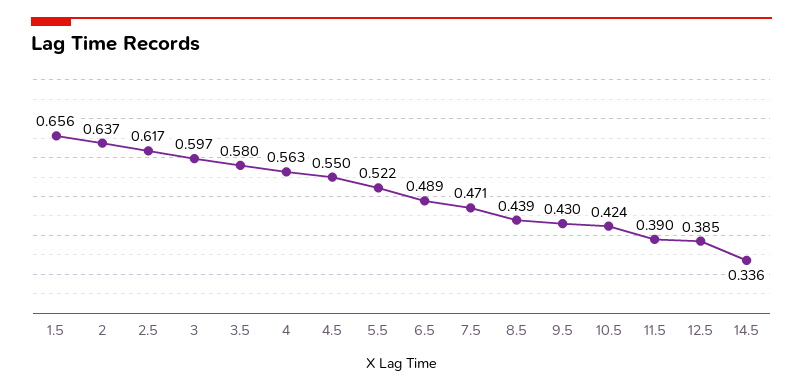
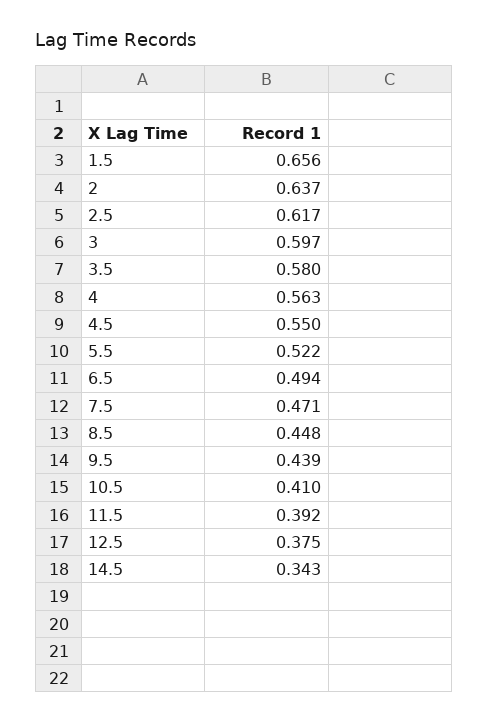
6.5: 0.489 -> 0.494
8.5: 0.439 -> 0.448
9.5: 0.43 -> 0.439
10.5: 0.424 -> 0.41
11.5: 0.39 -> 0.392
12.5: 0.385 -> 0.375
14.5: 0.336 -> 0.343

